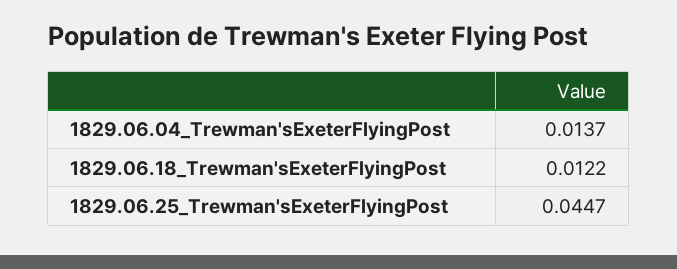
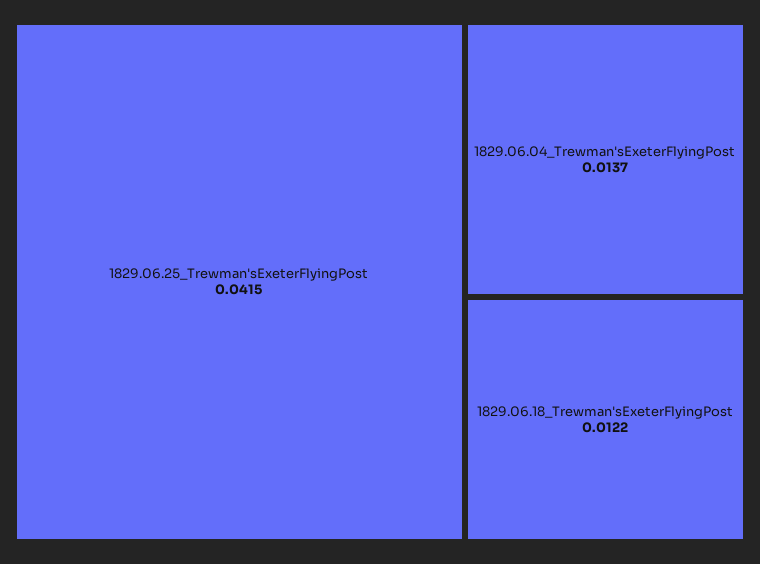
1829.06.25_Trewman'sExeterFlyingPost: 0.0447 -> 0.0415

